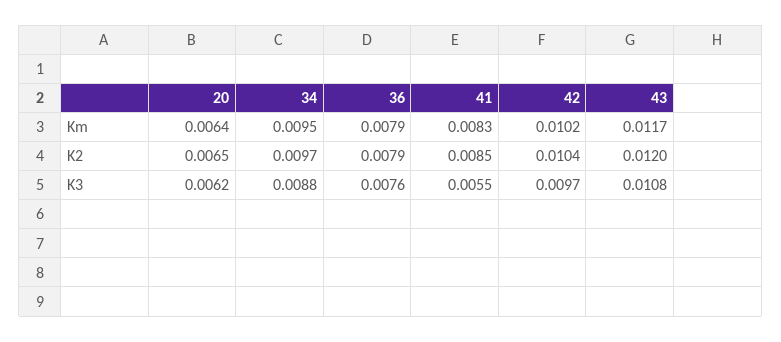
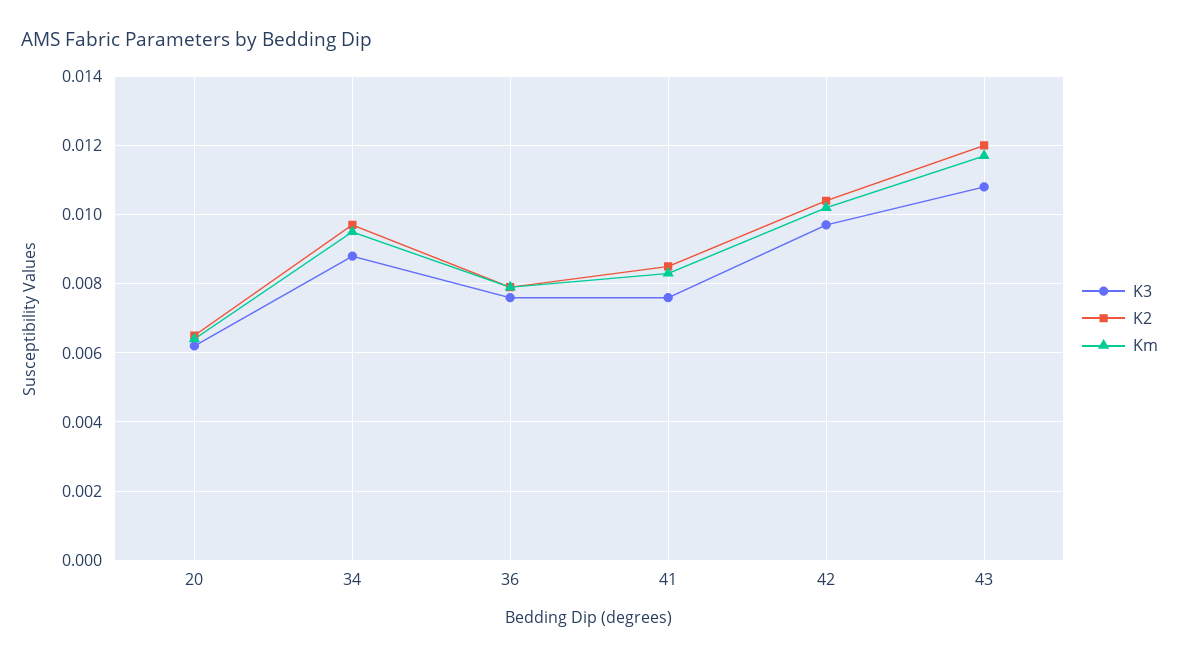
K3, 41: 0.0055 -> 0.0075

